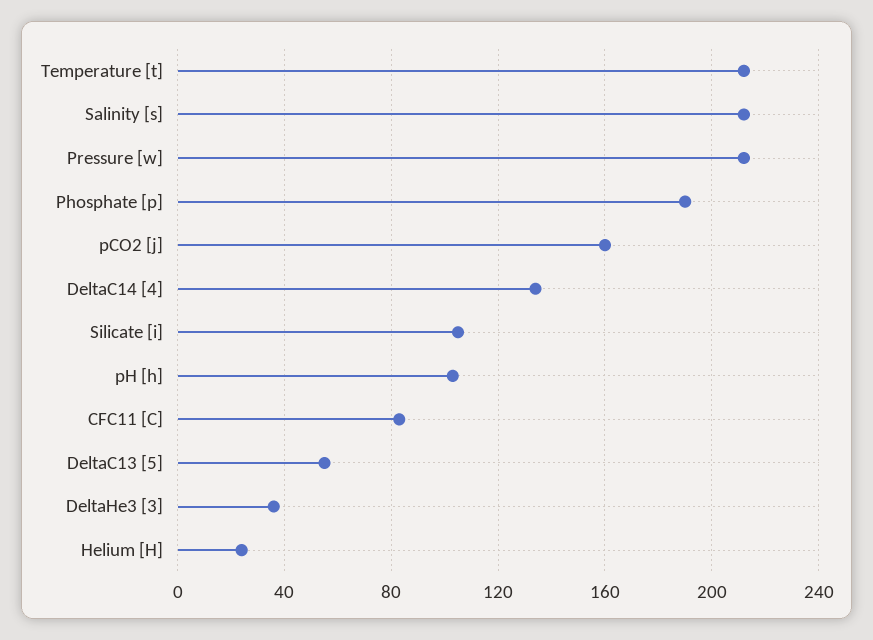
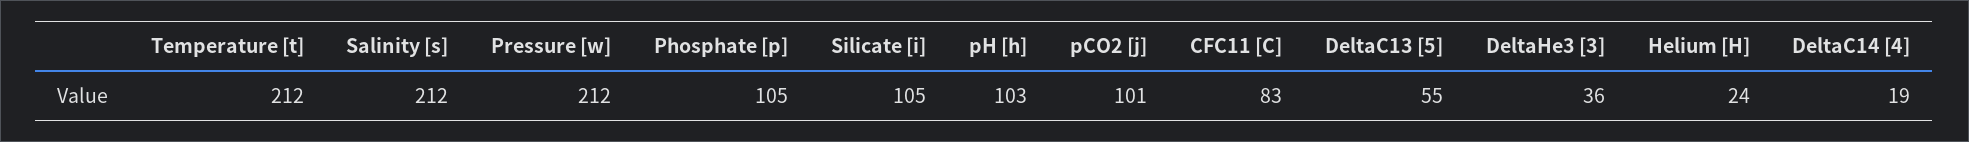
Phosphate [p]: 190 -> 105
pCO2 [j]: 160 -> 101
DeltaC14 [4]: 135 -> 19

